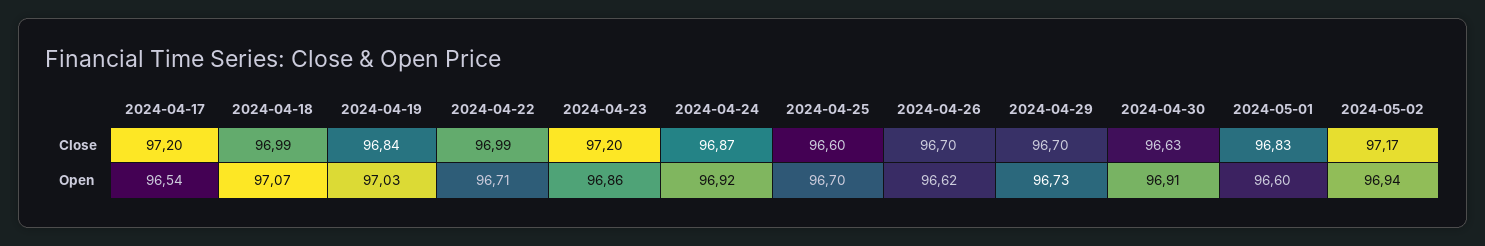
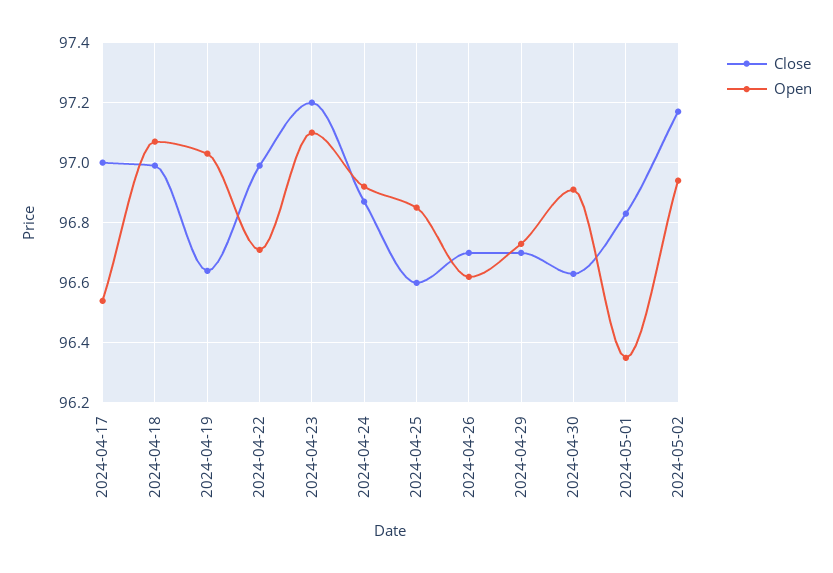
Close, 2024-04-17: 97.2 -> 97
Close, 2024-04-19: 96.84 -> 96.65
Open, 2024-04-23: 96.86 -> 97.1
Open, 2024-04-25: 96.7 -> 96.85
Open, 2024-05-01: 96.6 -> 96.35

